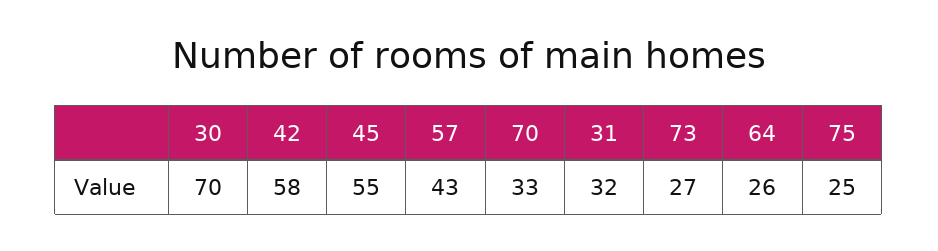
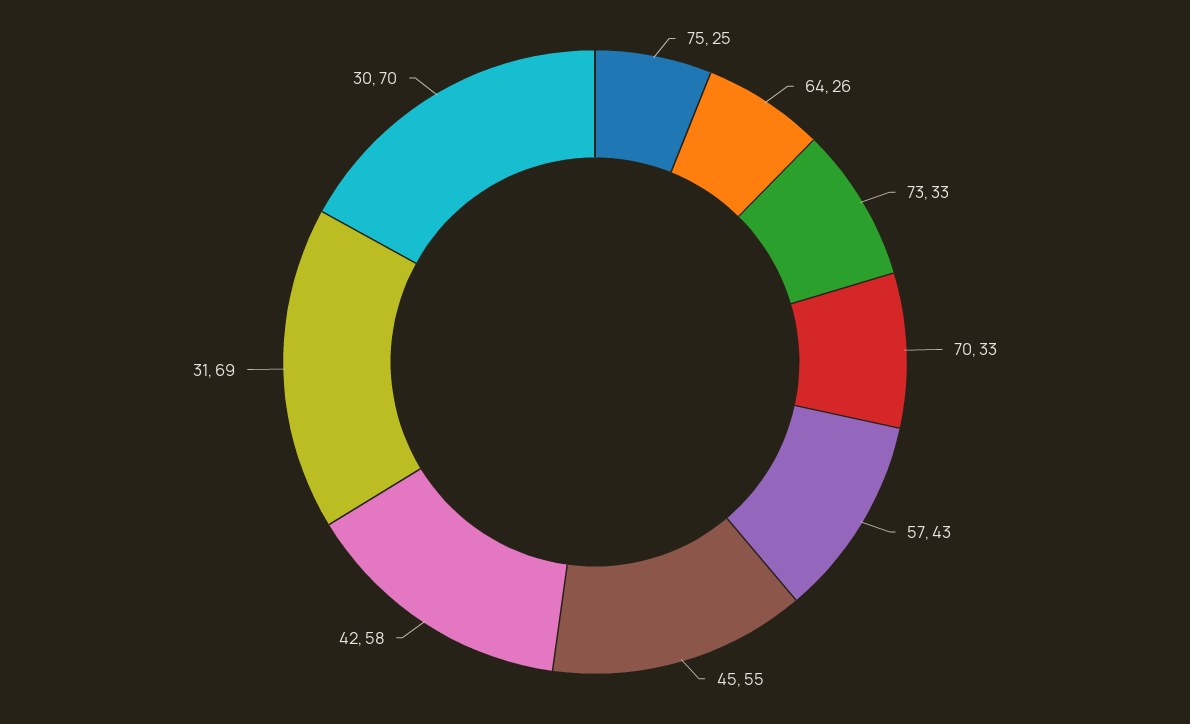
31: 32 -> 69
73: 27 -> 33

